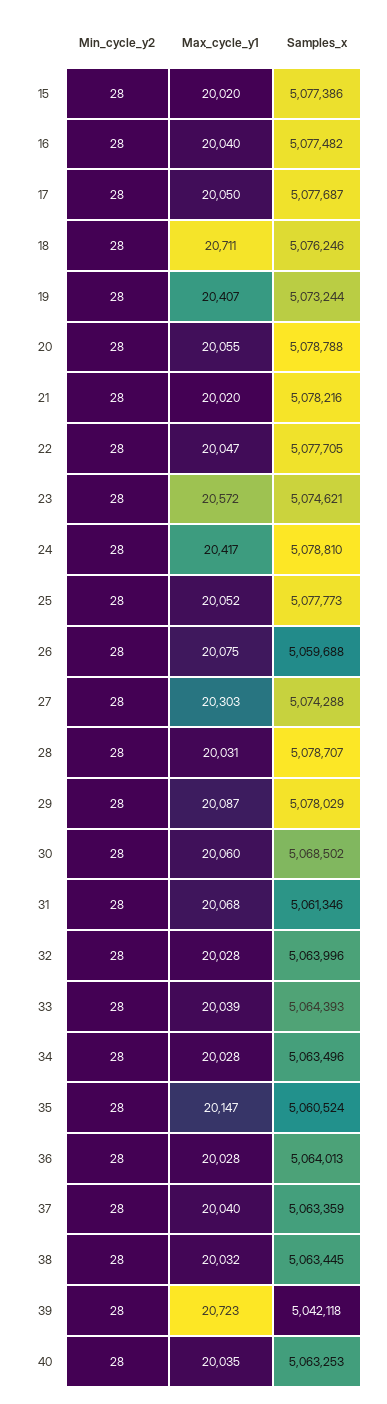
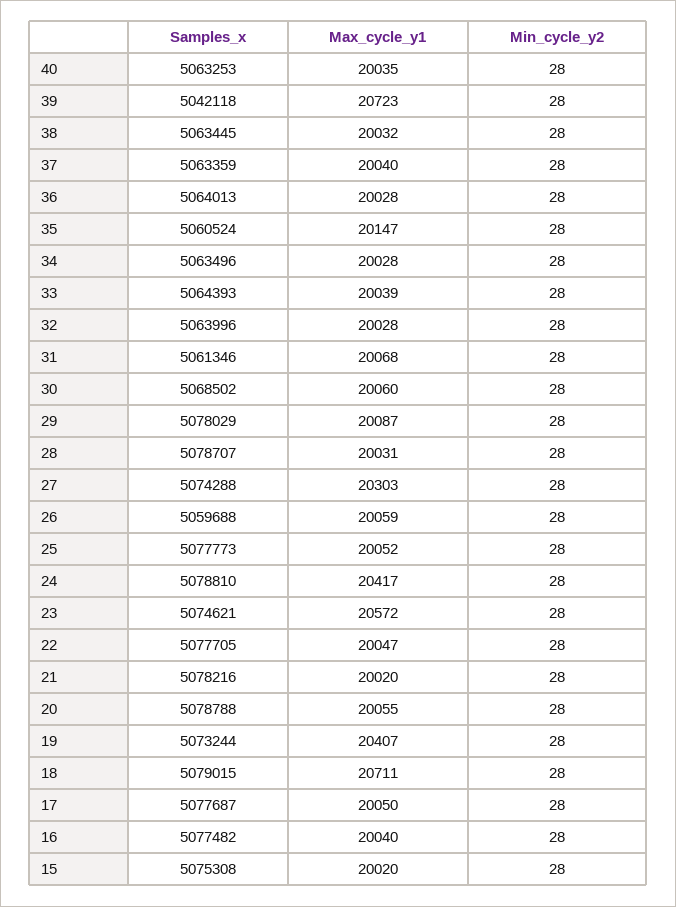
Samples_x, 15: 5077386 -> 5075308
Samples_x, 18: 5076246 -> 5079015
Max_cycle_y1, 26: 20075 -> 20059

